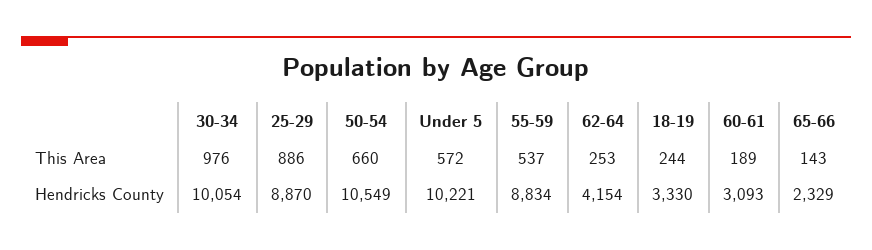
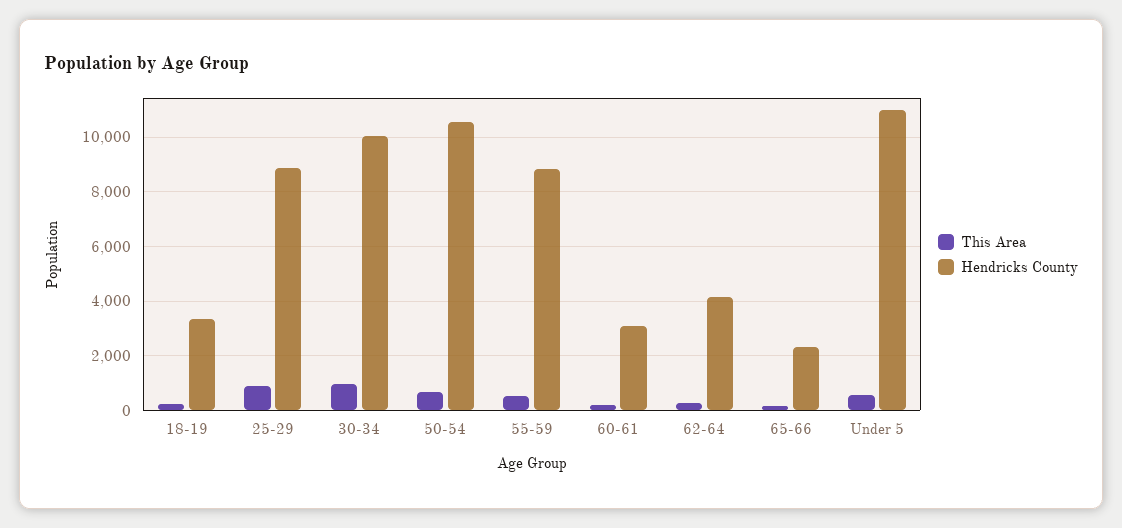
Hendricks County, Under 5: 10221 -> 11000

